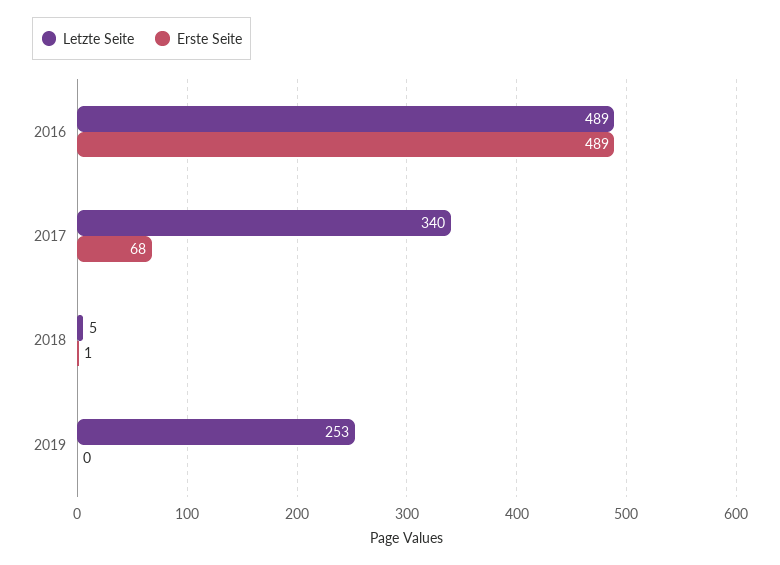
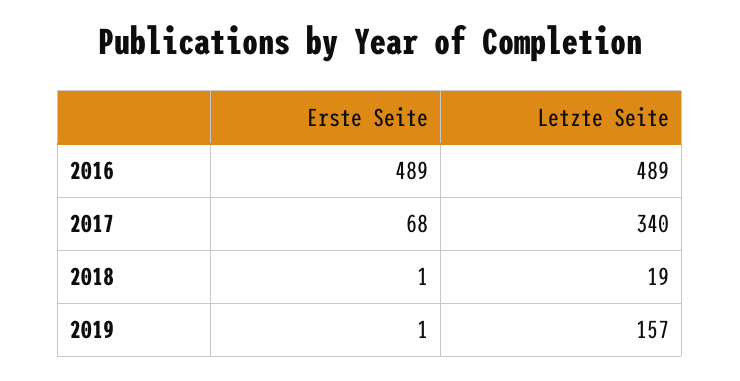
Letzte Seite, 2018: 5 -> 19
Letzte Seite, 2019: 253 -> 157
Erste Seite, 2019: 0 -> 1

